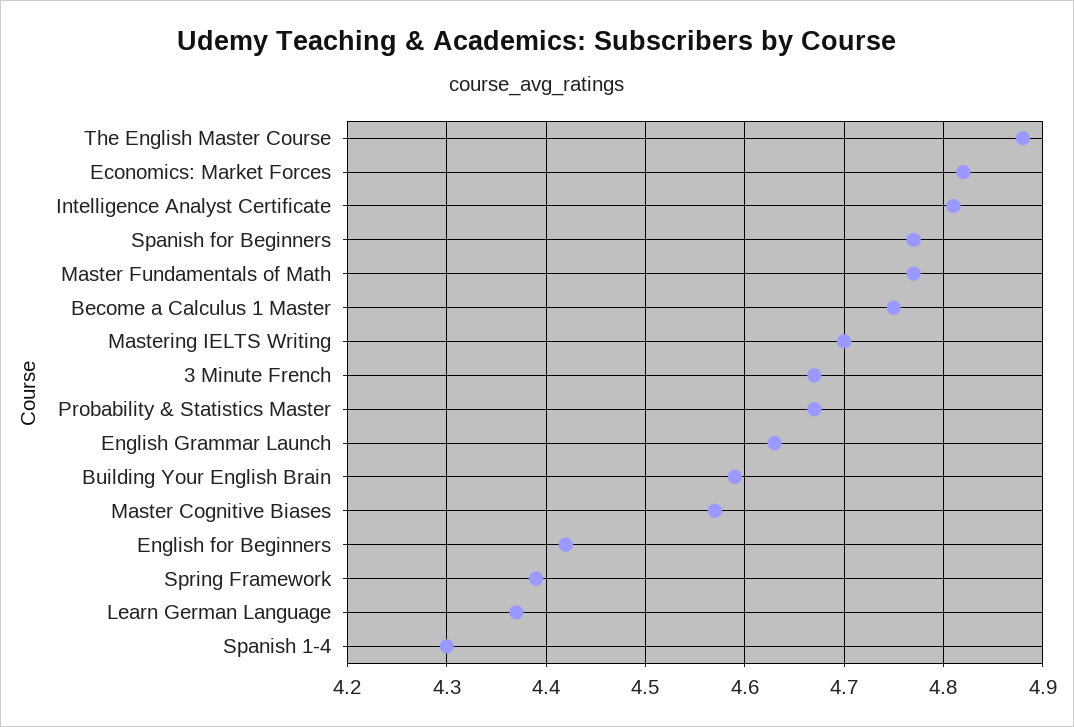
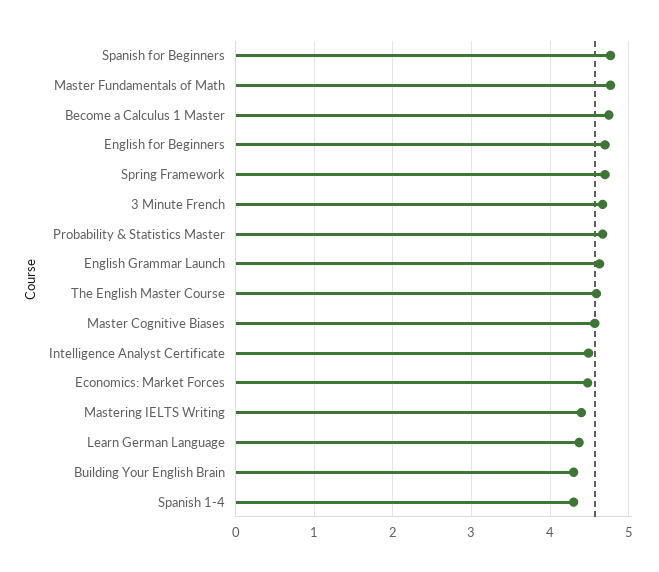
The English Master Course: 4.88 -> 4.6
Economics: Market Forces: 4.82 -> 4.5
Intelligence Analyst Certificate: 4.81 -> 4.5
Mastering IELTS Writing: 4.7 -> 4.4
Building Your English Brain: 4.59 -> 4.3
English for Beginners: 4.42 -> 4.7
Spring Framework: 4.39 -> 4.7

